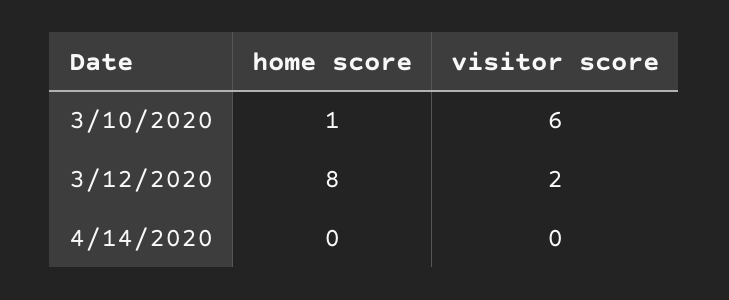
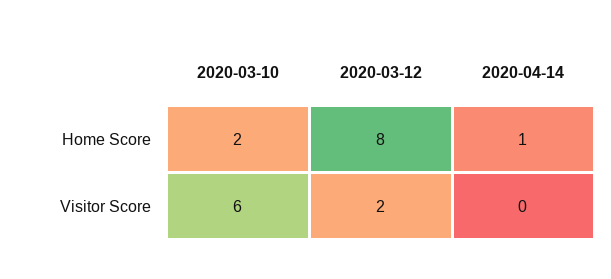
home score, 3/10/2020: 1 -> 2
home score, 4/14/2020: 0 -> 1

